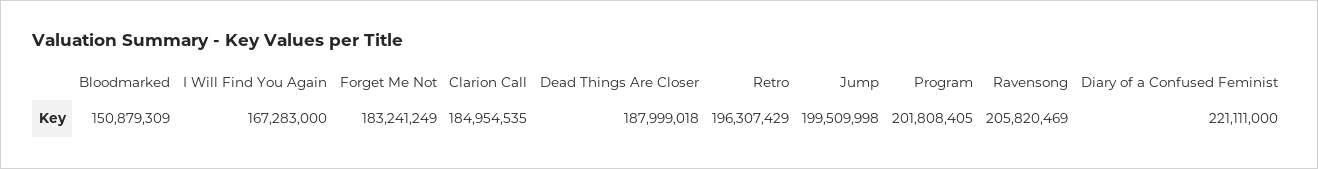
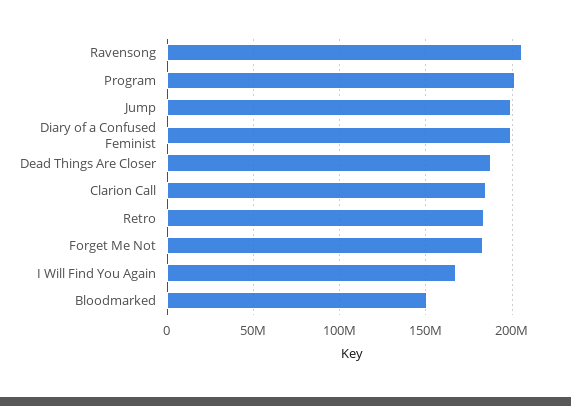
Retro: 196307429 -> 185000000
Diary of a Confused Feminist: 221111000 -> 200000000

